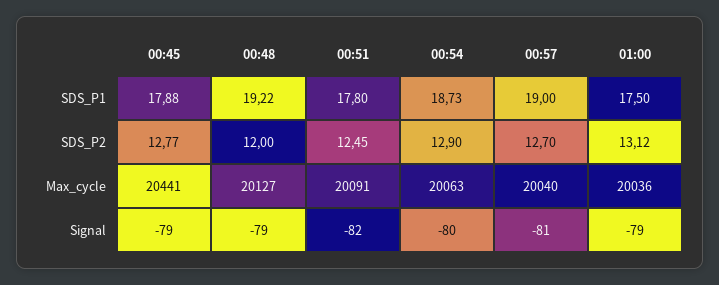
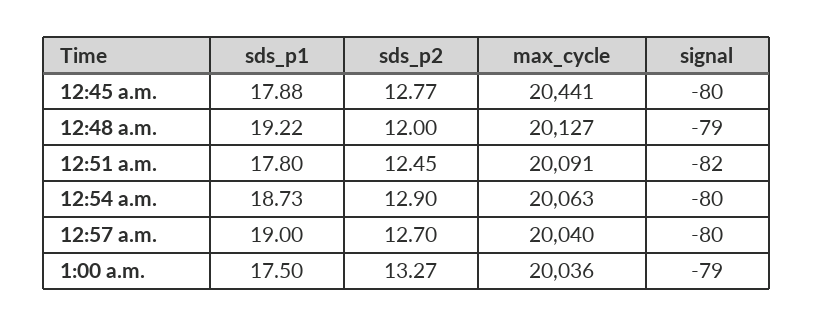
01:00, SDS_P2: 13.12 -> 13.27
00:45, Signal: -79 -> -80
00:57, Signal: -81 -> -80

